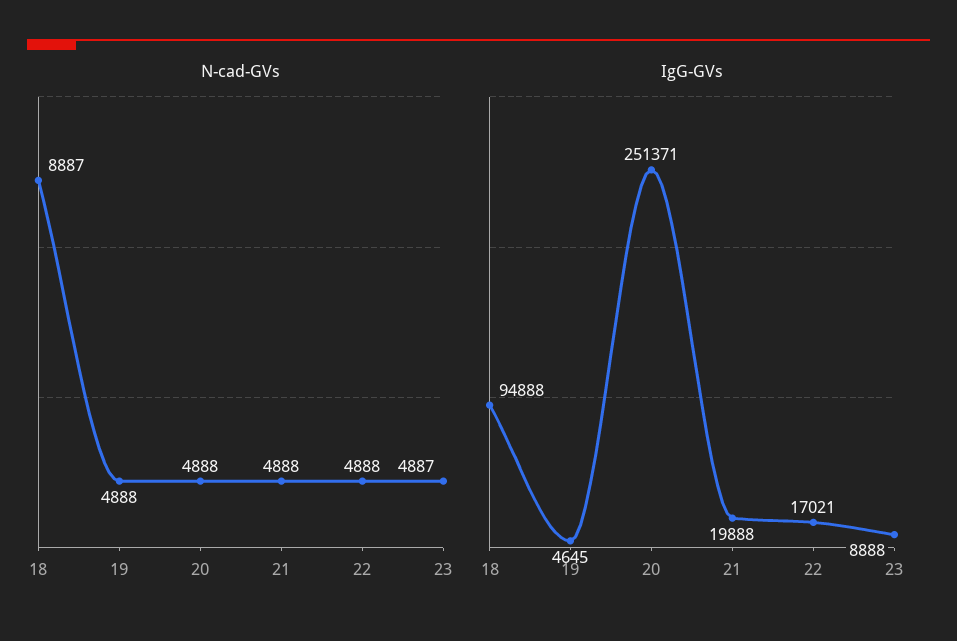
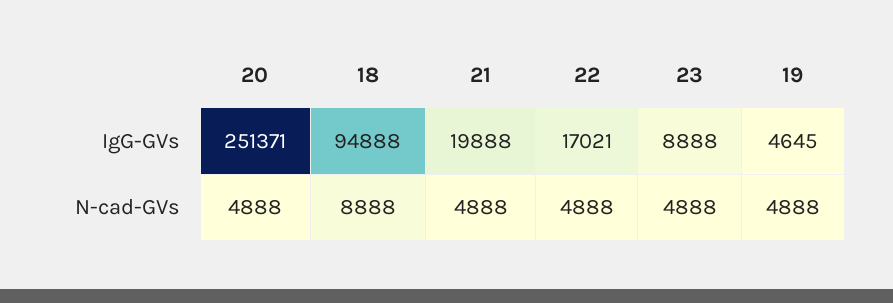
N-cad-GVs, 18: 8887 -> 8888
N-cad-GVs, 23: 4887 -> 4888

